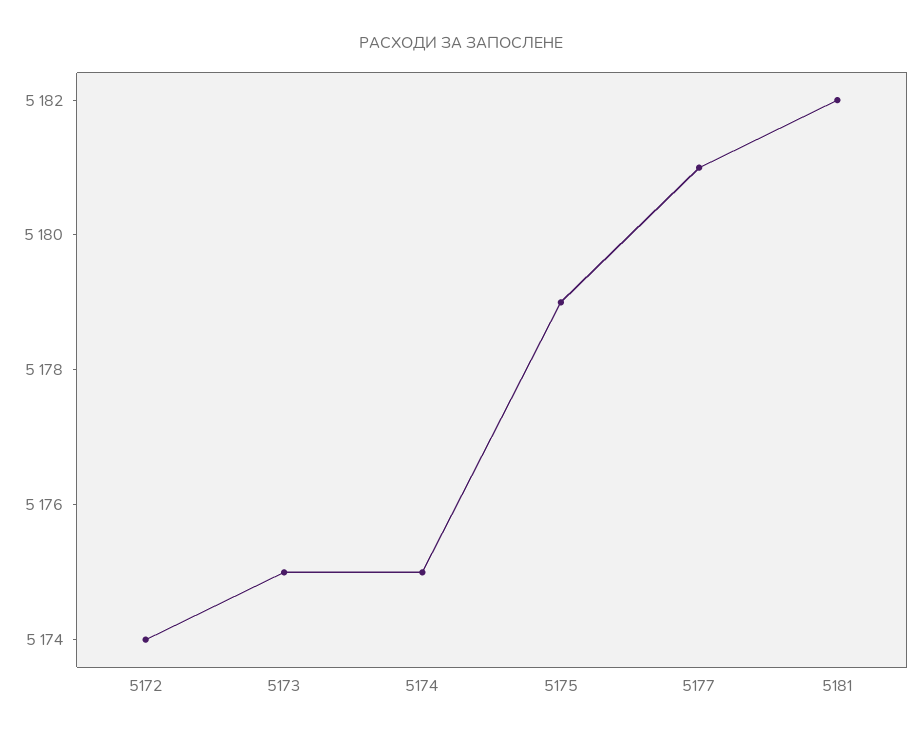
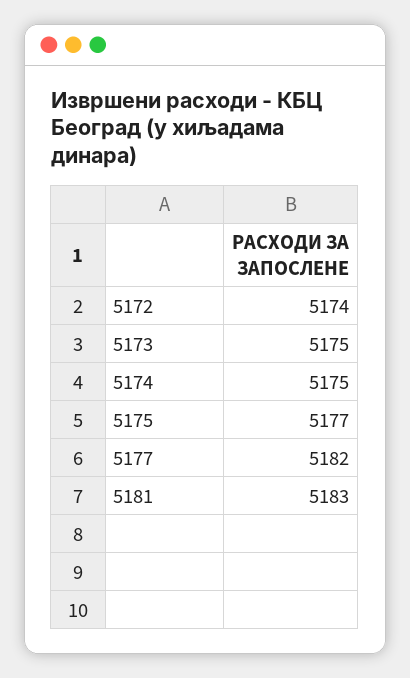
5175: 5179 -> 5177
5177: 5181 -> 5182
5181: 5182 -> 5183

